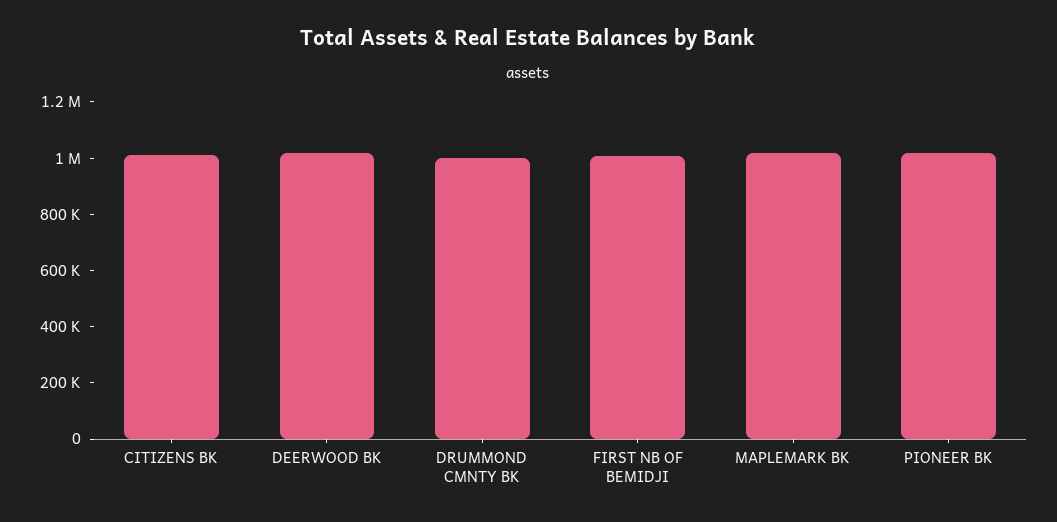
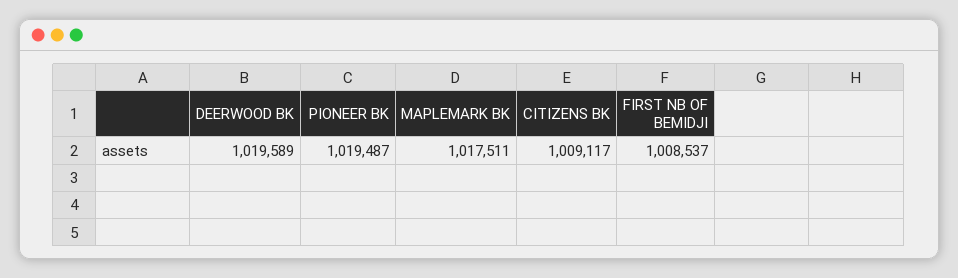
DRUMMOND CMNTY BK: 1000000 -> none

